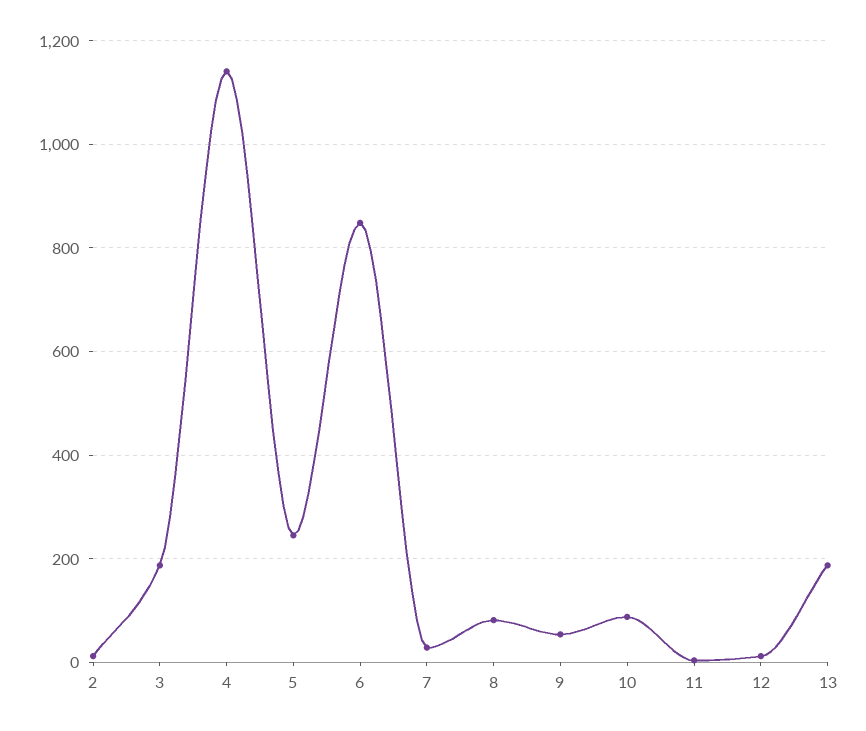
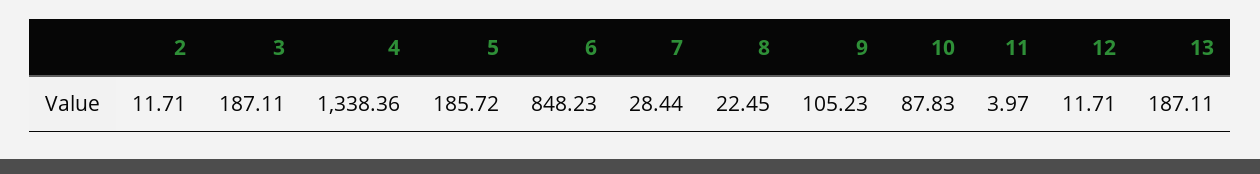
4: 1140 -> 1338.36
5: 240 -> 185.72
8: 80 -> 22.45
9: 60 -> 105.23

